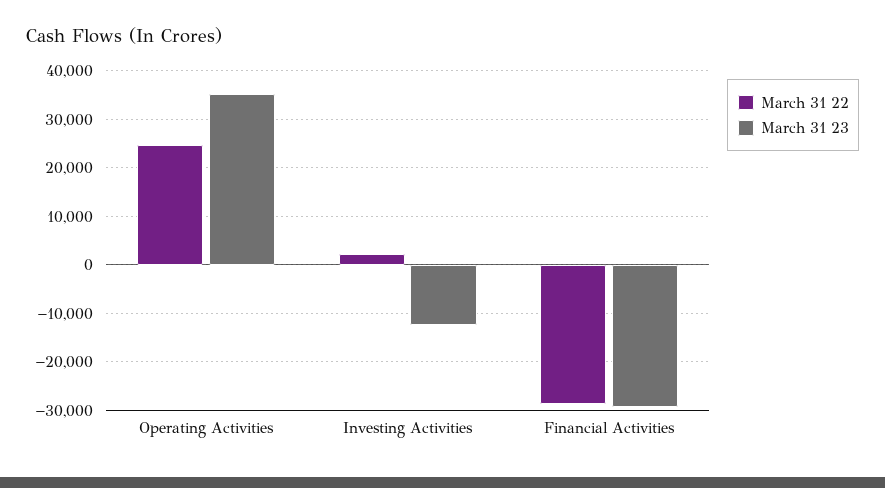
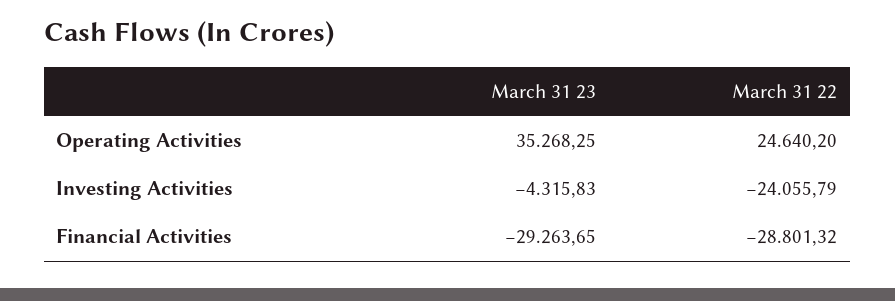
March 31 22, Investing Activities: 2000 -> -24055.79
March 31 23, Investing Activities: -12000 -> -4315.83

